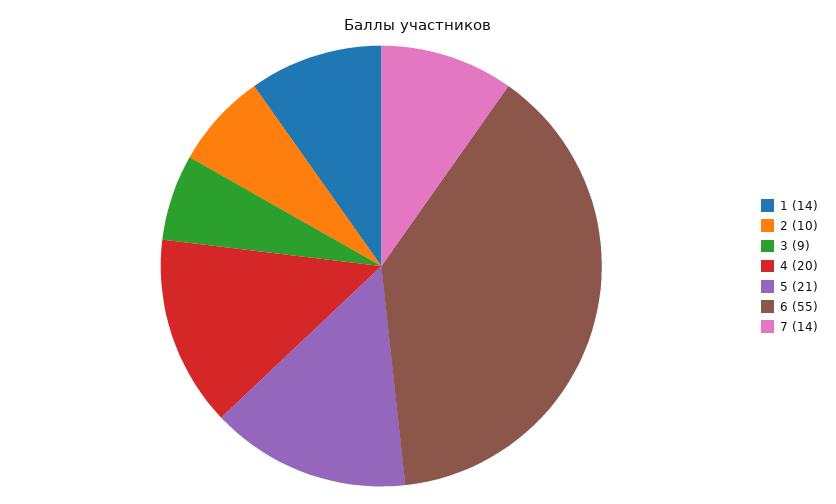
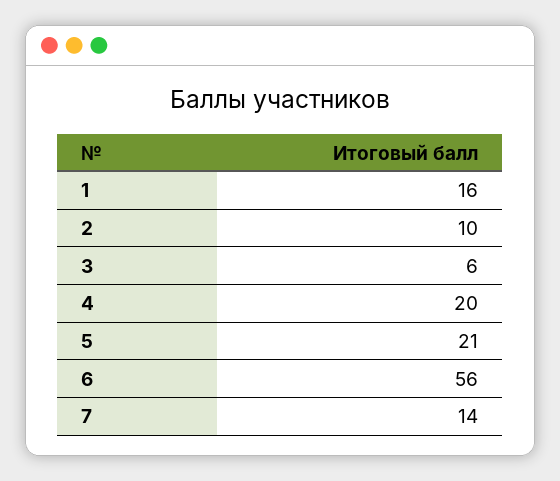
1: 14 -> 16
3: 9 -> 6
6: 55 -> 56

